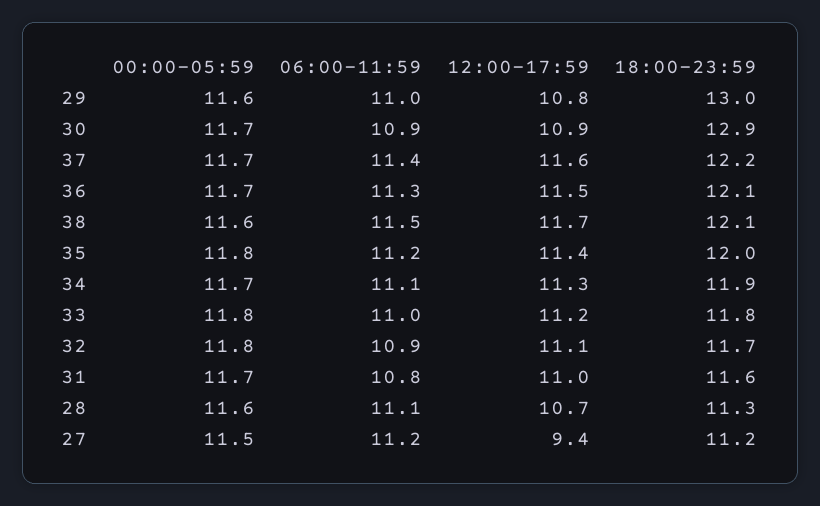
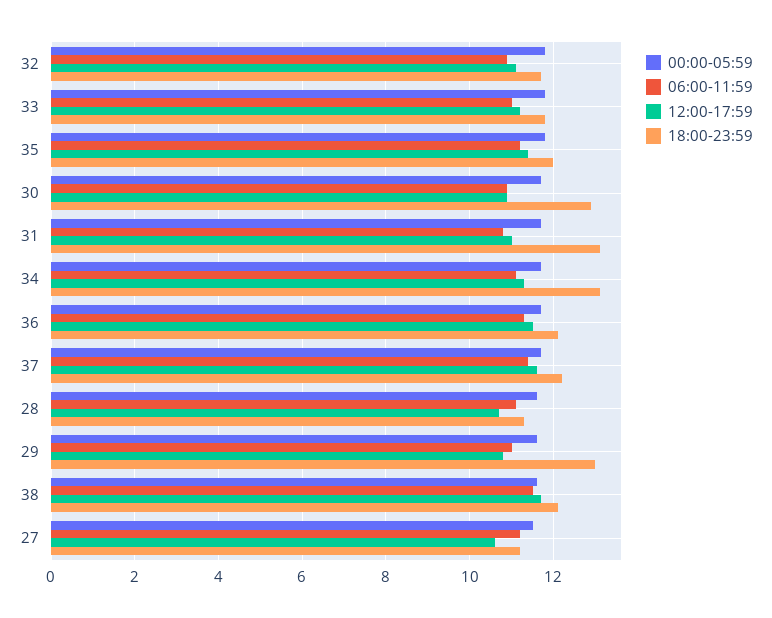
18:00-23:59, 34: 11.9 -> 13
18:00-23:59, 31: 11.6 -> 13
12:00-17:59, 27: 9.4 -> 10.5

